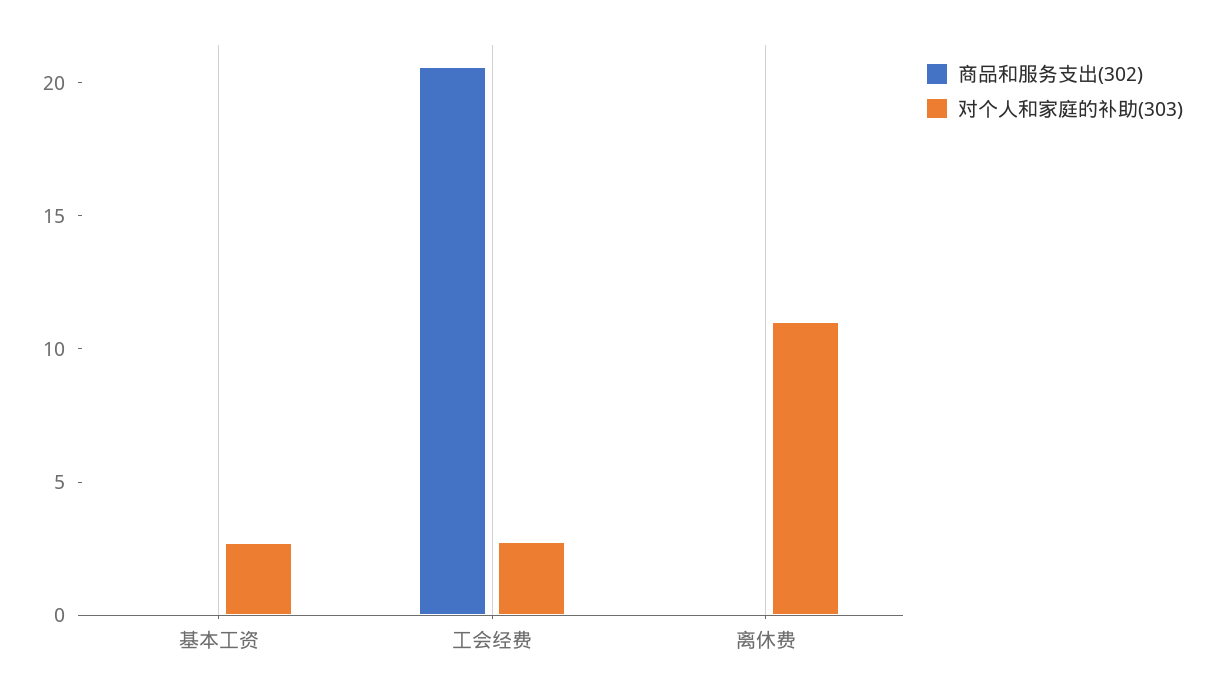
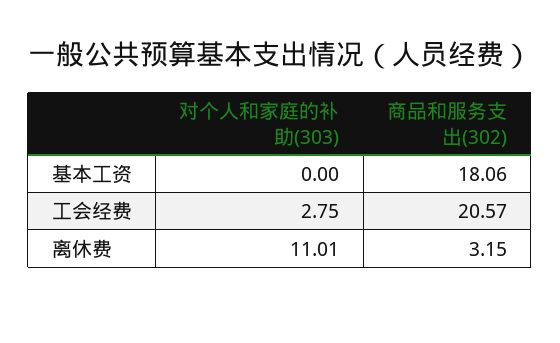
商品和服务支出(302), 基本工资: 0 -> 18.06
对个人和家庭的补助(303), 基本工资: 3 -> 0
商品和服务支出(302), 离休费: 0 -> 3.15

